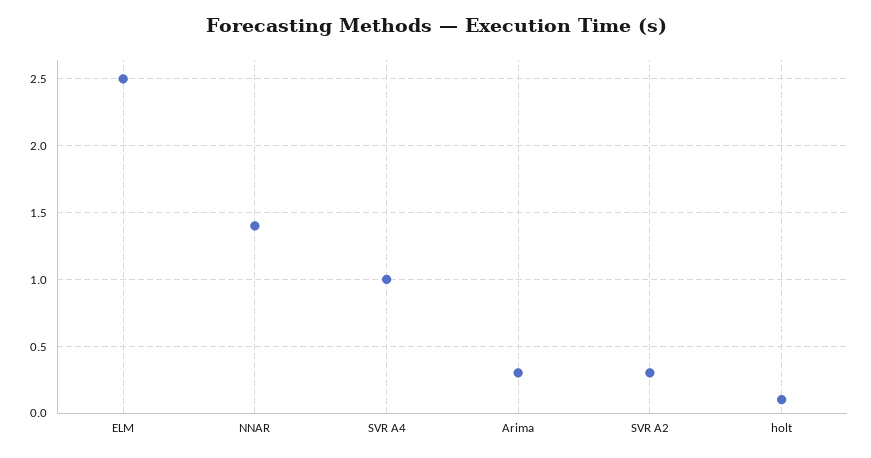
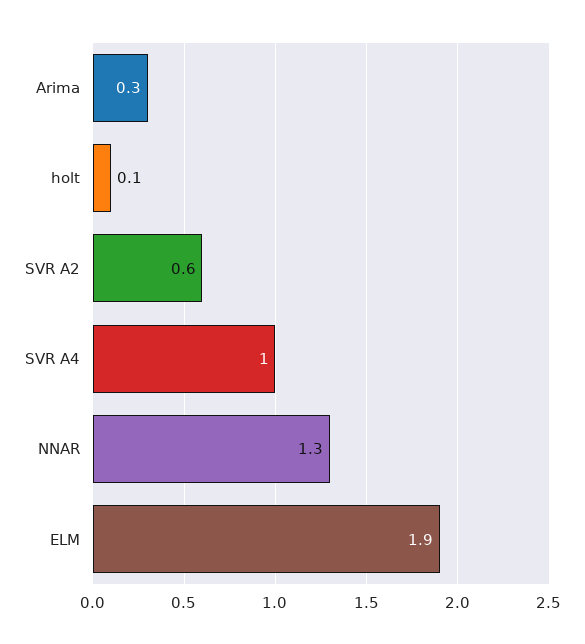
ELM: 2.5 -> 1.9
NNAR: 1.4 -> 1.3
SVR A2: 0.3 -> 0.6

